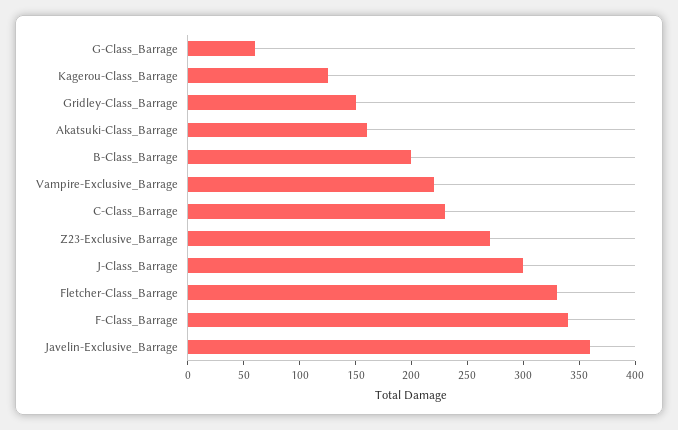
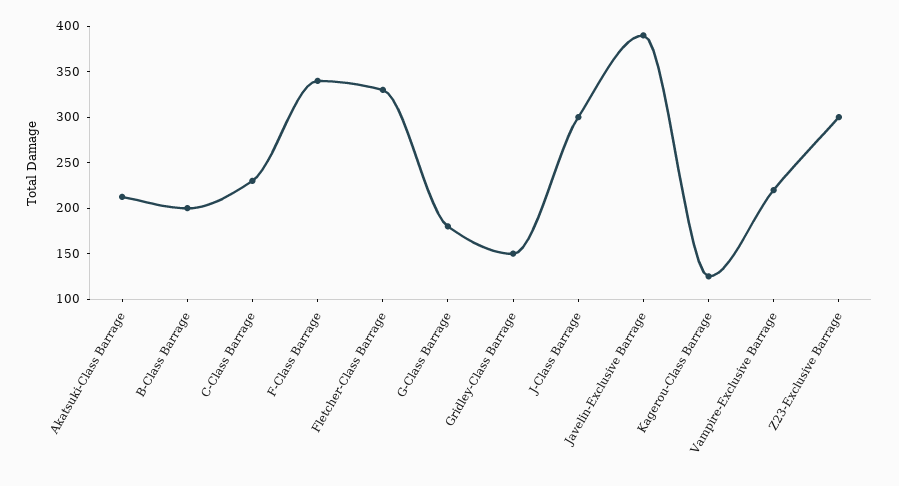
G-Class_Barrage: 60 -> 180
Akatsuki-Class_Barrage: 160 -> 210
Z23-Exclusive_Barrage: 270 -> 300
Javelin-Exclusive_Barrage: 360 -> 390

